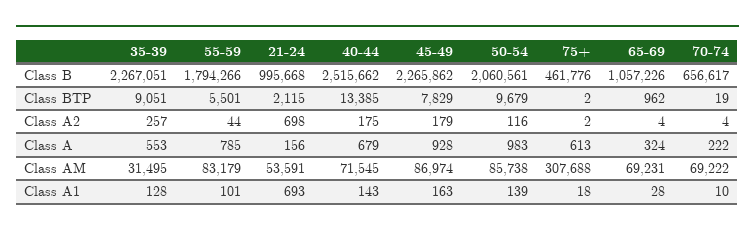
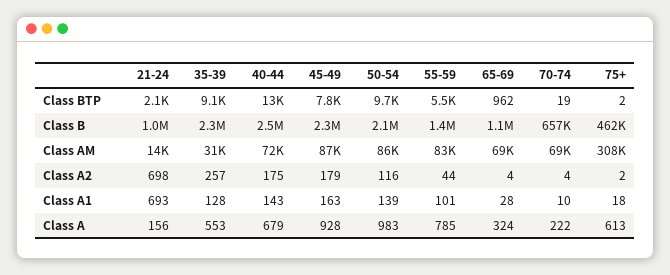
55-59, Class B: 1794266 -> 1400000
21-24, Class AM: 53591 -> 14000

